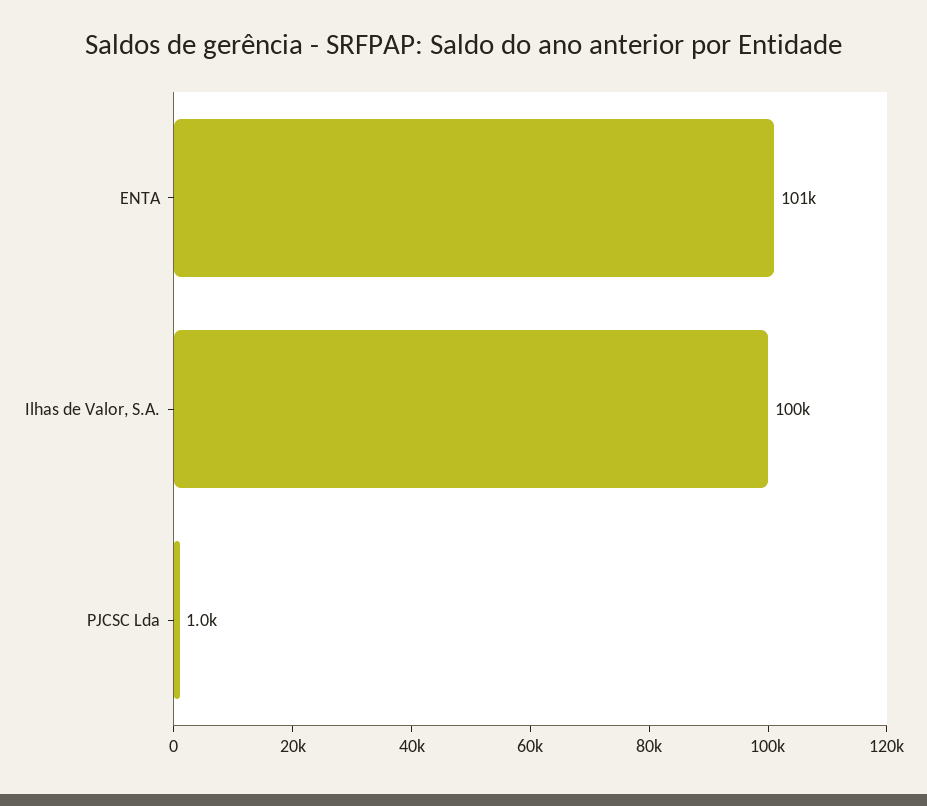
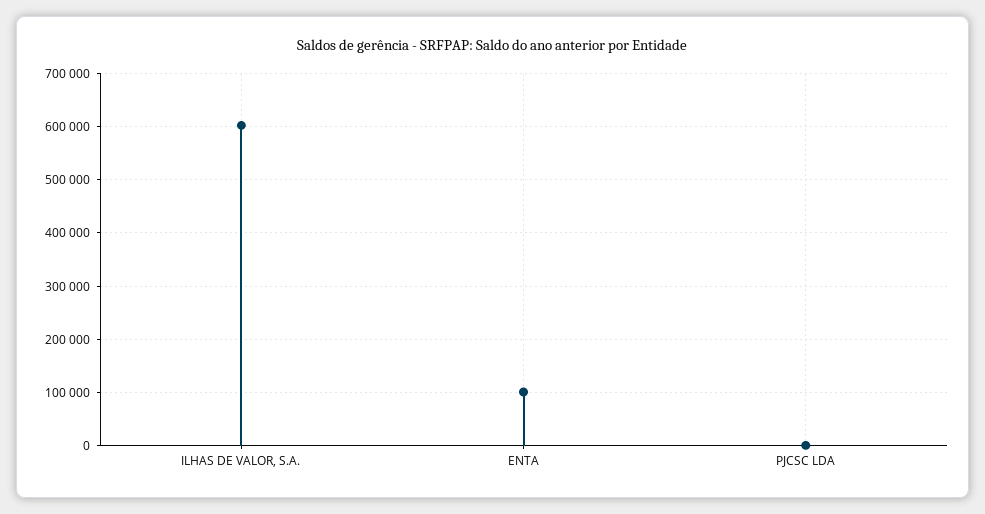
Ilhas de Valor, S.A.: 100000 -> 600000

